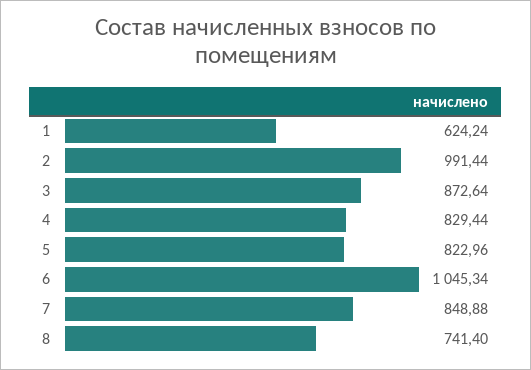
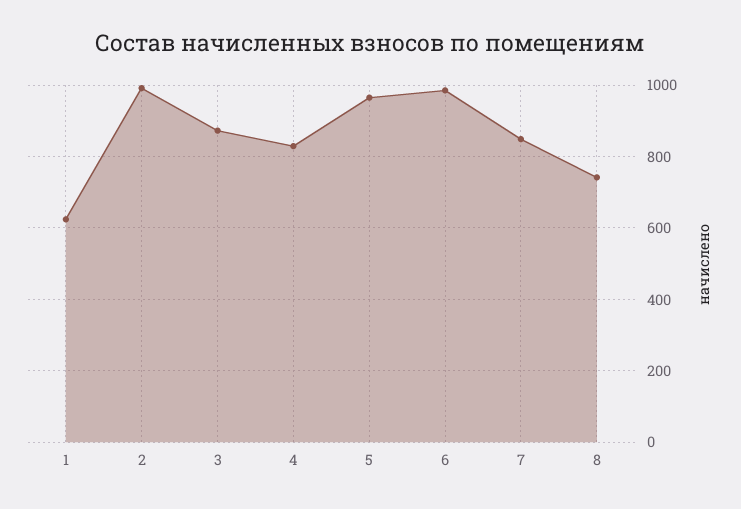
5: 822.96 -> 960
6: 1045.34 -> 980

